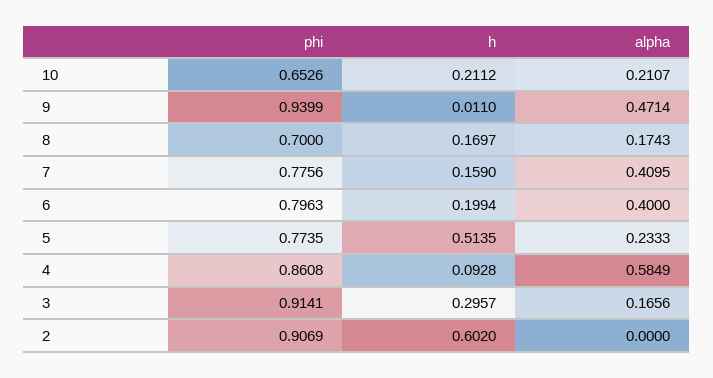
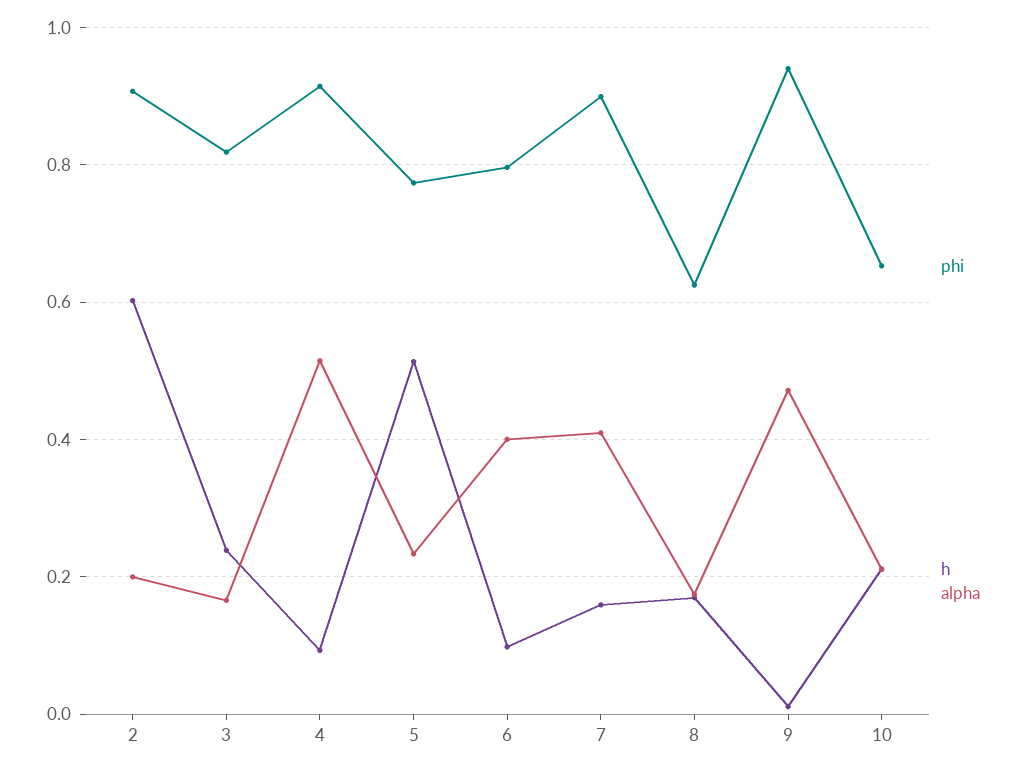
phi, 8: 0.7 -> 0.62
phi, 7: 0.7756 -> 0.9
h, 6: 0.1994 -> 0.1
phi, 4: 0.8608 -> 0.92
alpha, 4: 0.5849 -> 0.52
phi, 3: 0.9141 -> 0.82
h, 3: 0.2957 -> 0.24
alpha, 2: 0 -> 0.2

